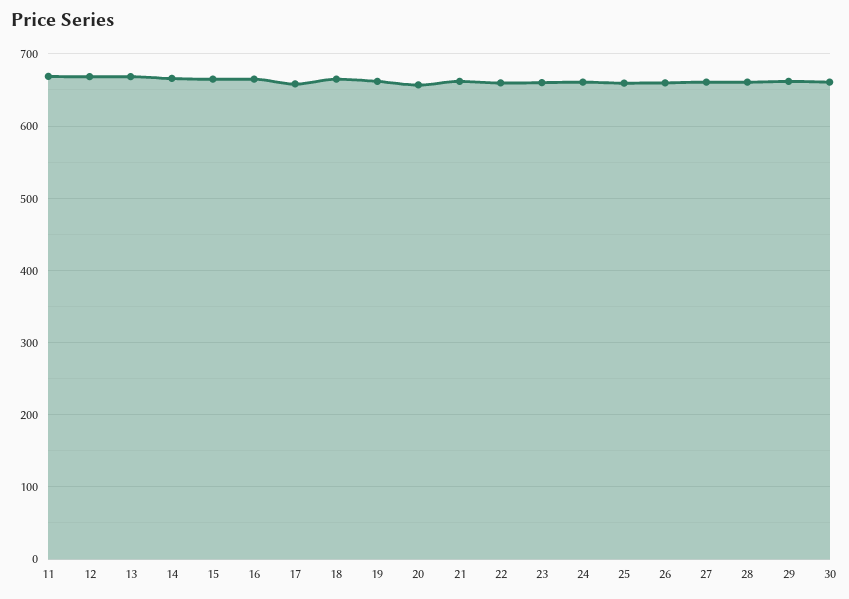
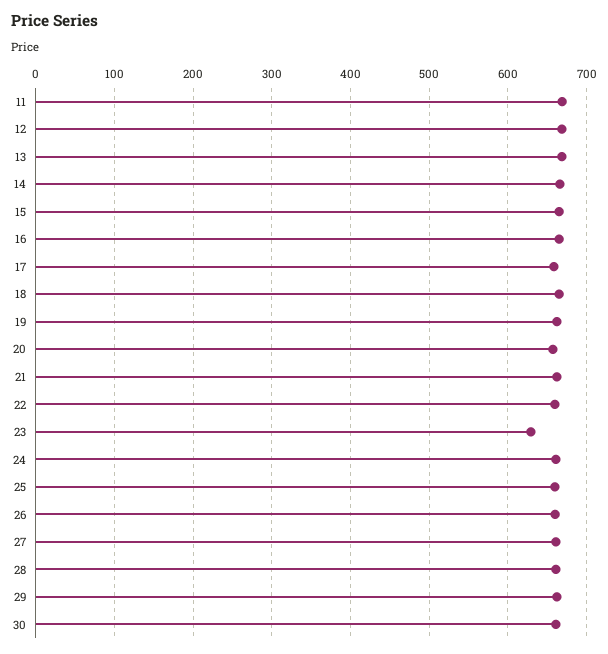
23: 660 -> 630

